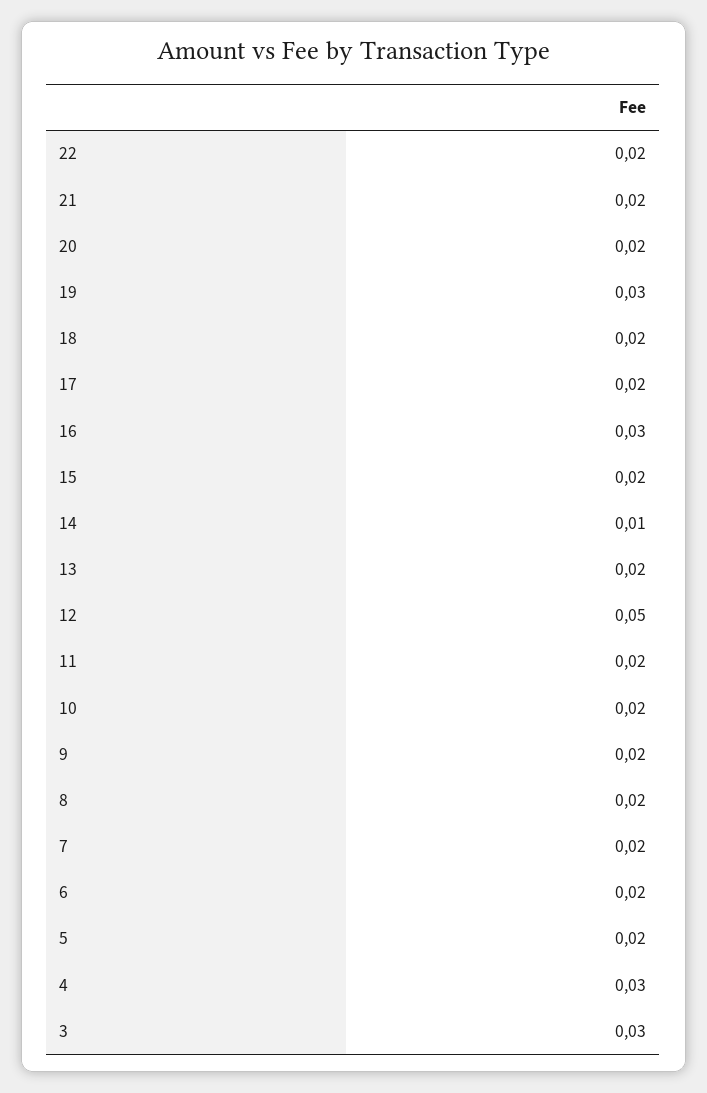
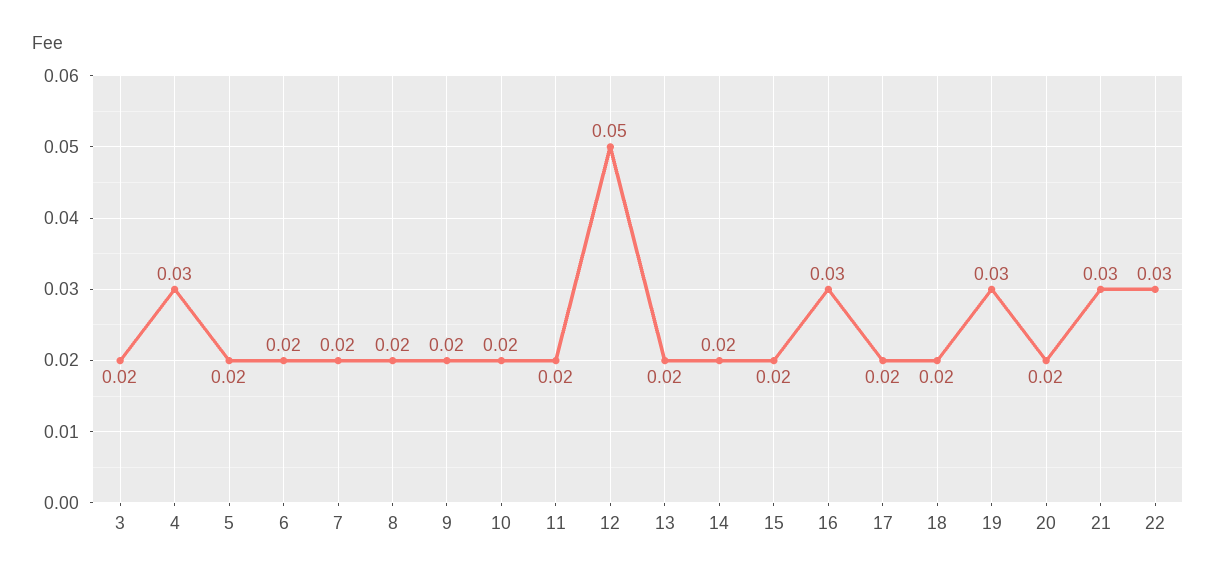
22: 0.02 -> 0.03
21: 0.02 -> 0.03
14: 0.01 -> 0.02
3: 0.03 -> 0.02

